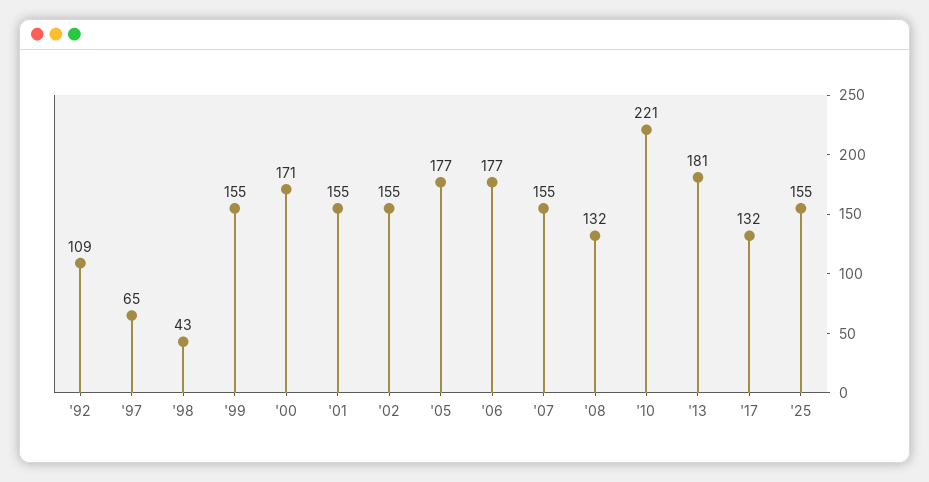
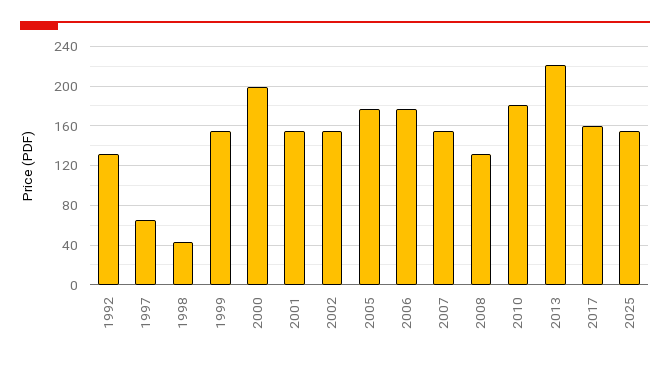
'92: 109 -> 130
'00: 171 -> 200
'10: 221 -> 180
'13: 181 -> 220
'17: 132 -> 160

